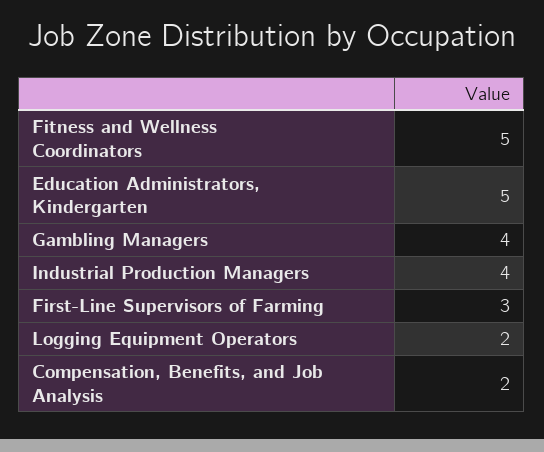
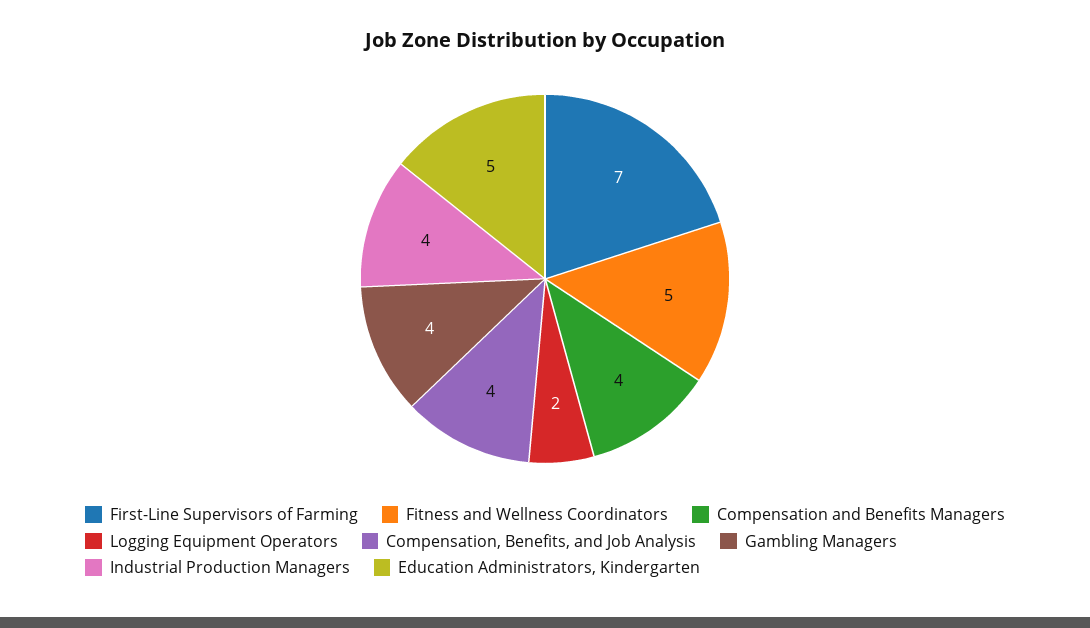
First-Line Supervisors of Farming: 3 -> 7
Compensation, Benefits, and Job Analysis: 2 -> 4
Compensation and Benefits Managers: none -> 4

